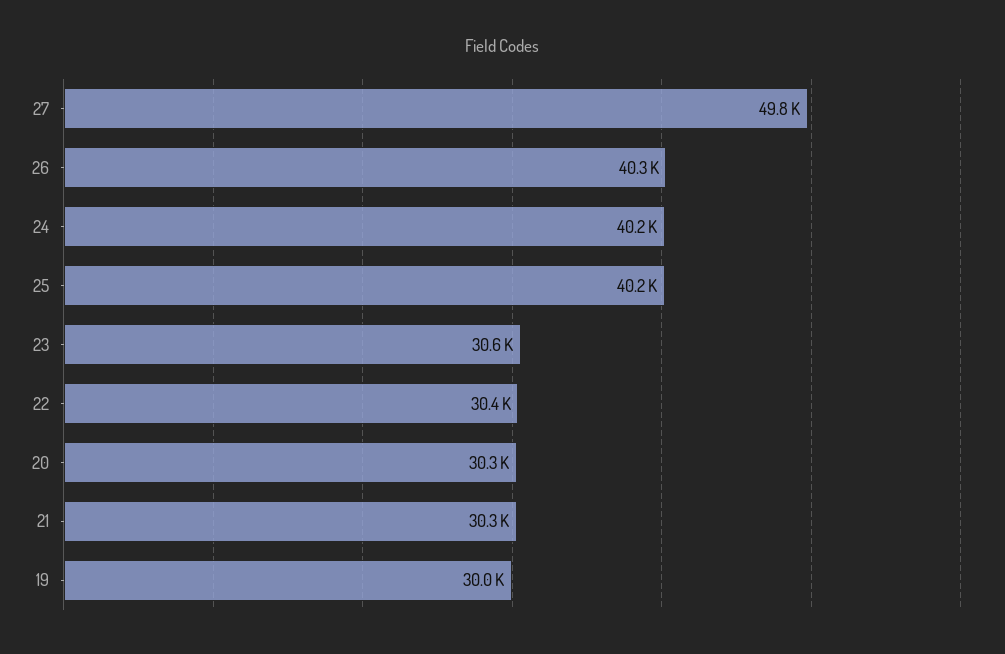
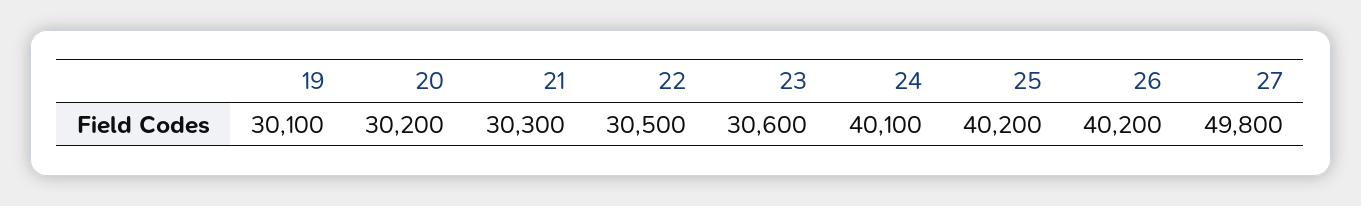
26: 40300 -> 40200
24: 40200 -> 40100
22: 30400 -> 30500
20: 30300 -> 30200
19: 30000 -> 30100

